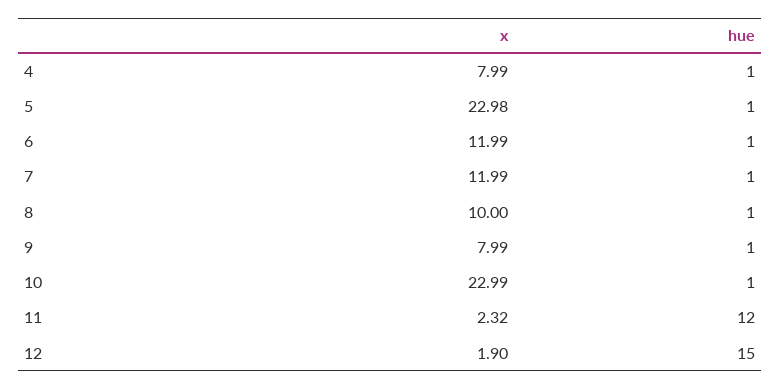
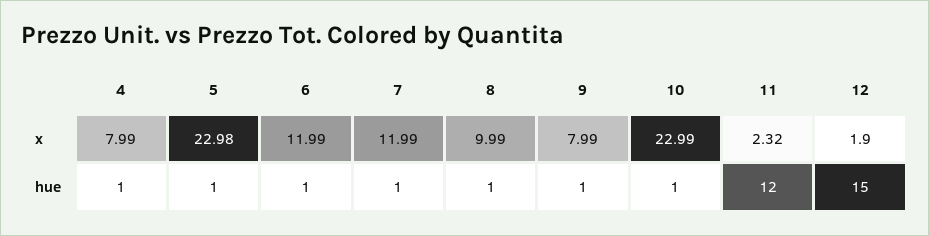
x, 8: 10 -> 9.99

